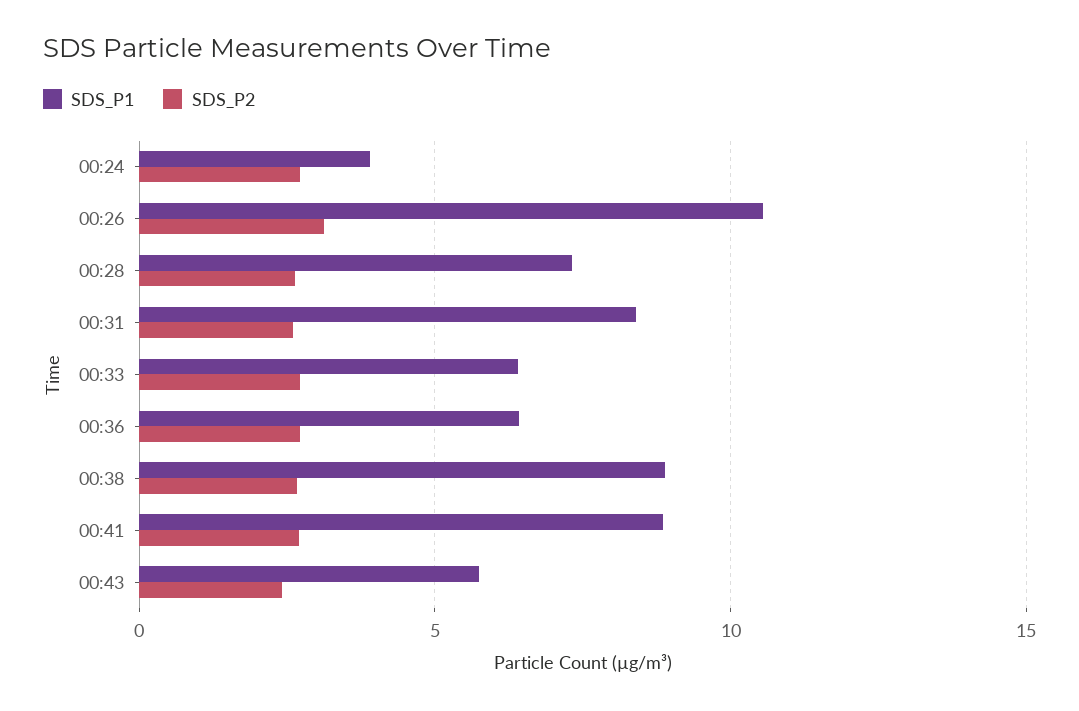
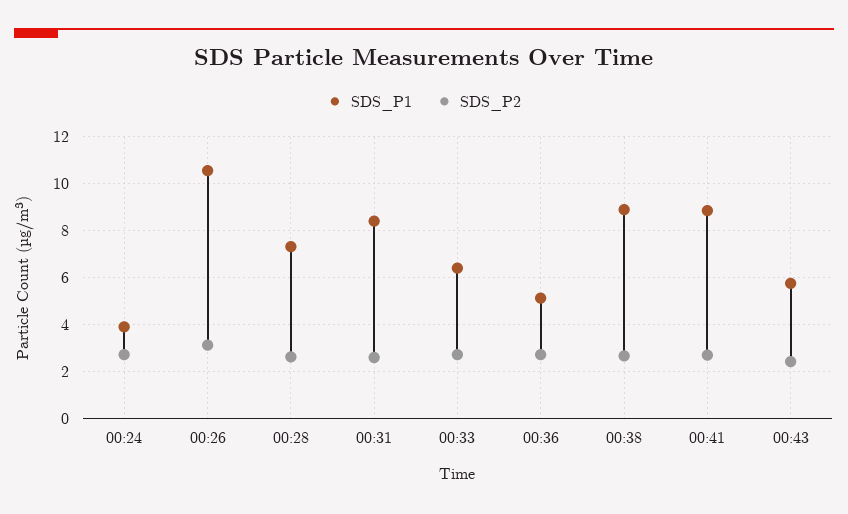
SDS_P1, 00:36: 6.5 -> 5

